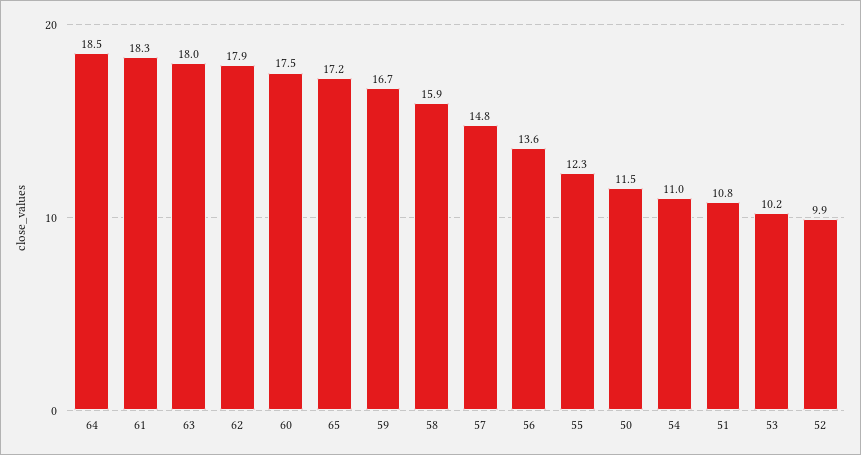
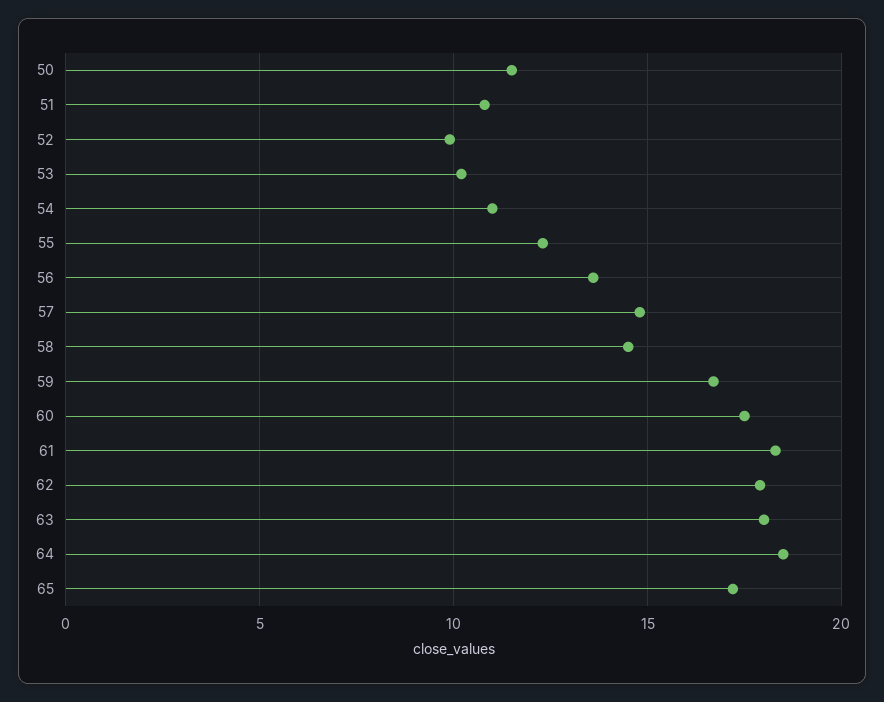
58: 15.9 -> 14.5

